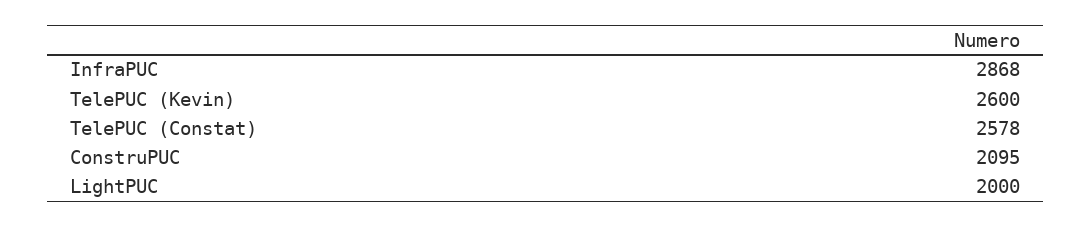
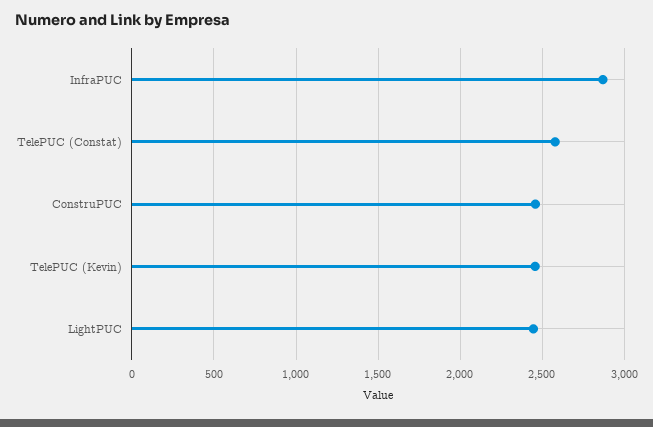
TelePUC (Kevin): 2600 -> 2450
ConstruPUC: 2095 -> 2450
LightPUC: 2000 -> 2450

